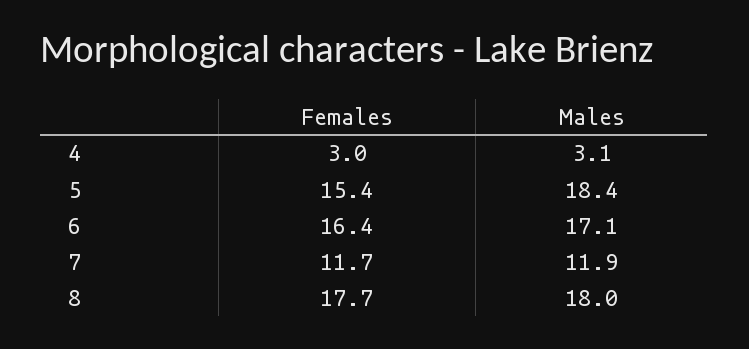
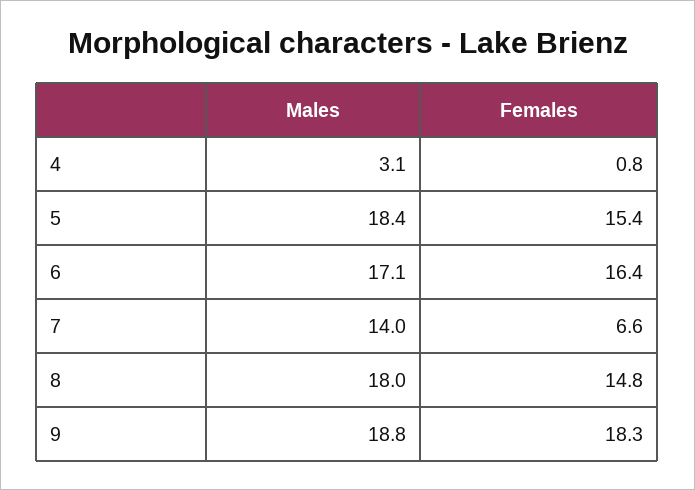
Females, 4: 3 -> 0.8
Females, 7: 11.7 -> 6.6
Males, 7: 11.9 -> 14
Females, 8: 17.7 -> 14.8
Males, 9: none -> 18.8
Females, 9: none -> 18.3

